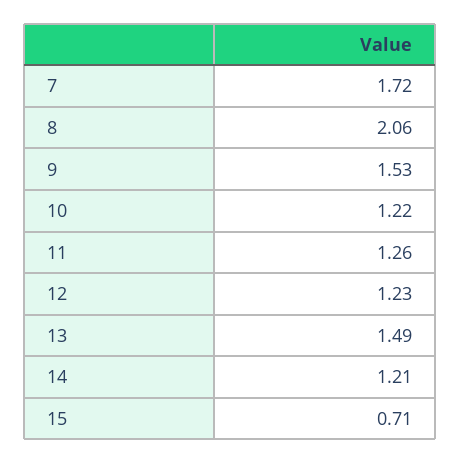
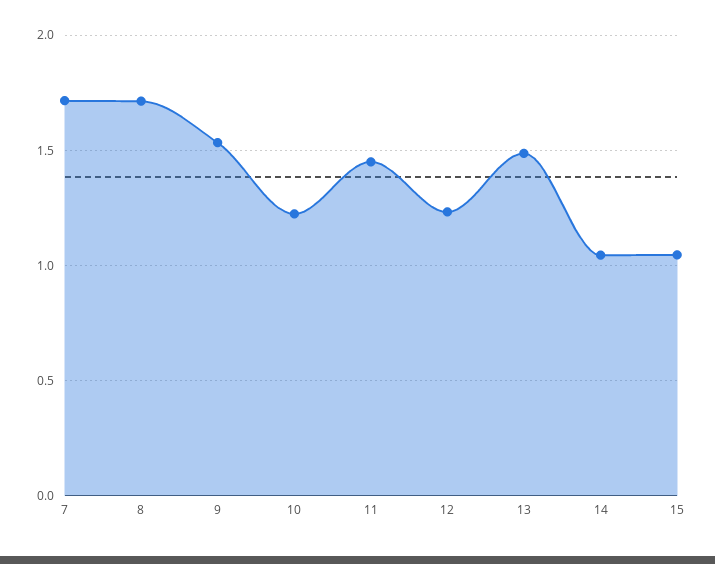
8: 2.06 -> 1.7
11: 1.26 -> 1.45
14: 1.21 -> 1.05
15: 0.71 -> 1.05

